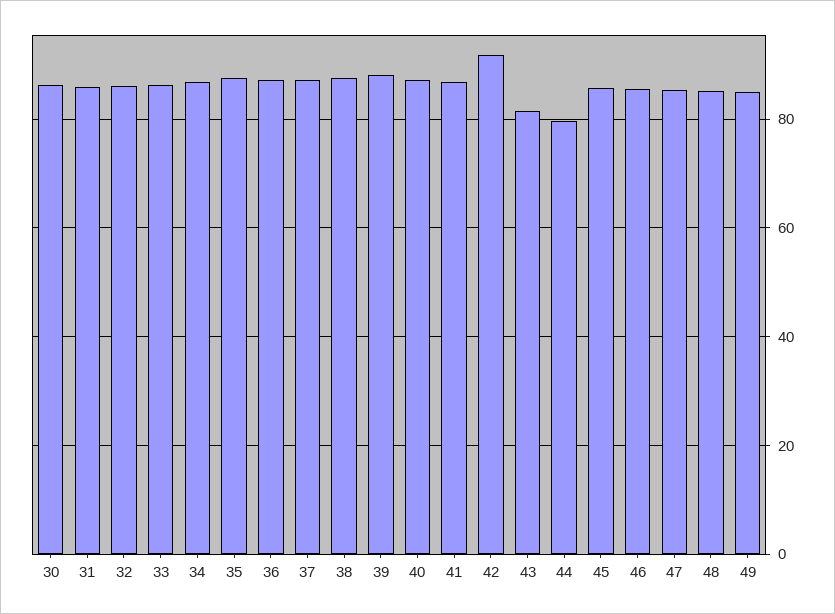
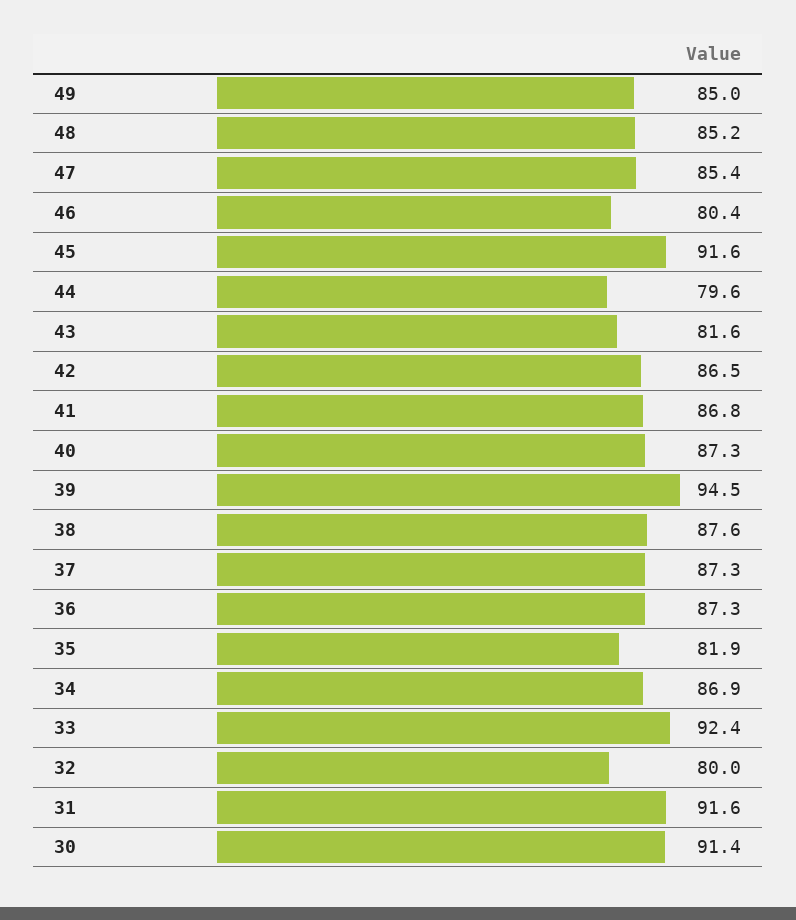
30: 86 -> 91.4
31: 86 -> 91.6
32: 86 -> 80
33: 86 -> 92.4
35: 88 -> 81.9
39: 88 -> 94.5
42: 92 -> 86.5
45: 86 -> 91.6
46: 86 -> 80.4

